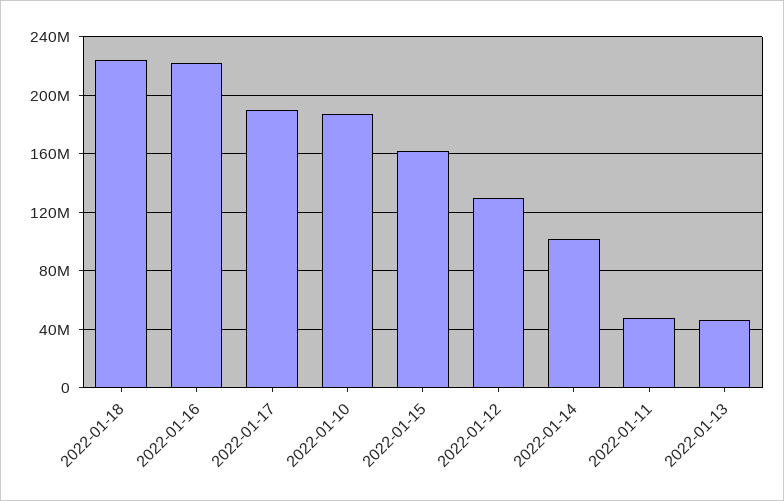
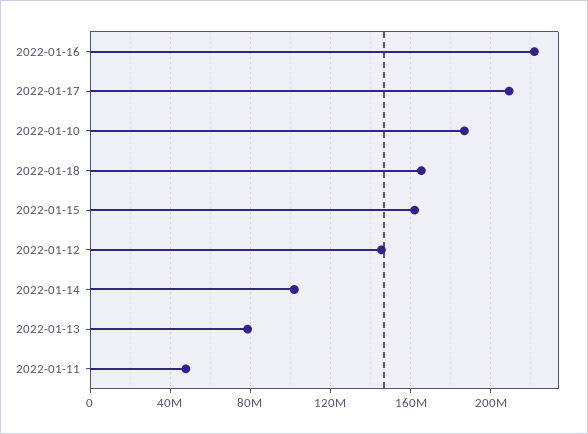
2022-01-18: 225000000 -> 165000000
2022-01-17: 190000000 -> 210000000
2022-01-12: 130000000 -> 145000000
2022-01-13: 45000000 -> 80000000

